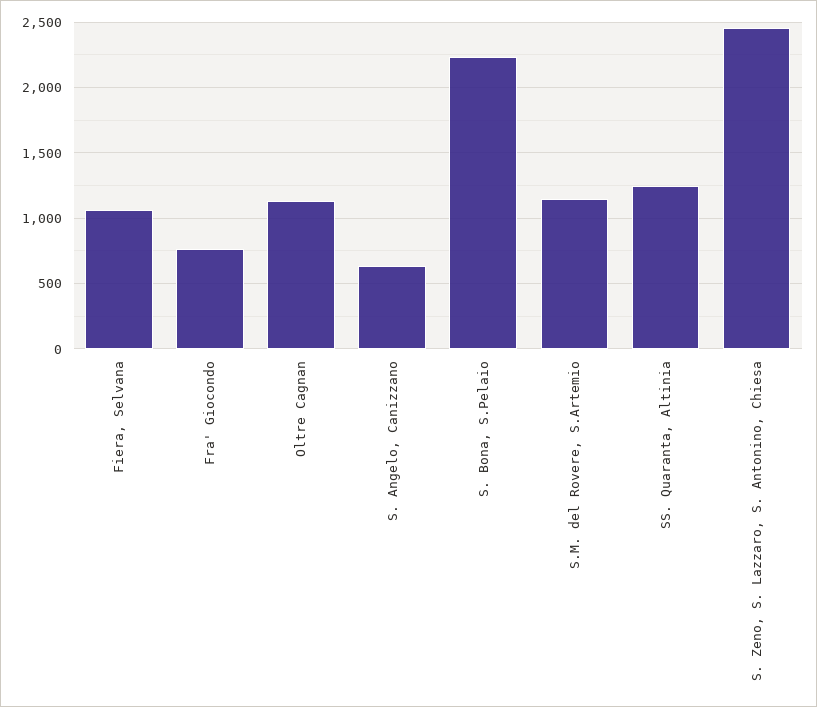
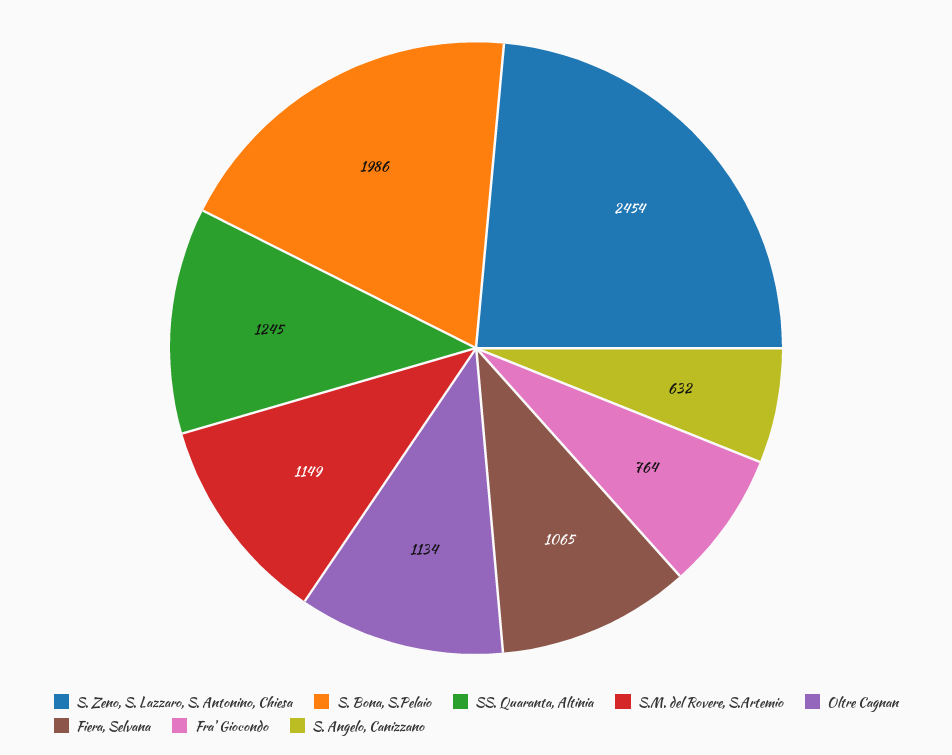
S. Bona, S.Pelaio: 2250 -> 1986

